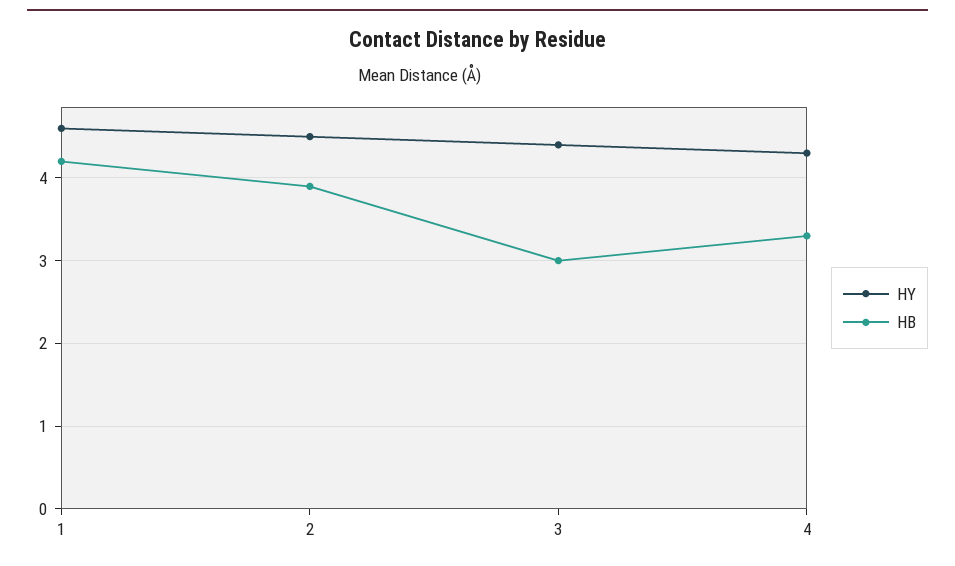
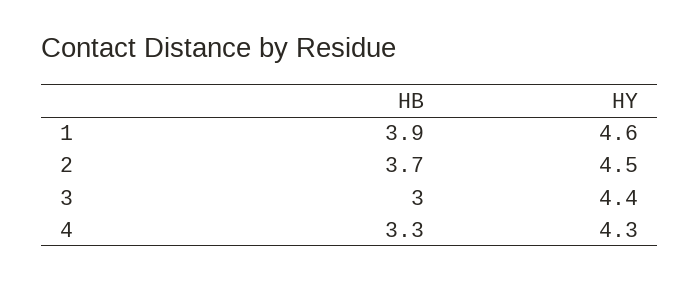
HB, 1: 4.2 -> 3.9
HB, 2: 3.9 -> 3.7

